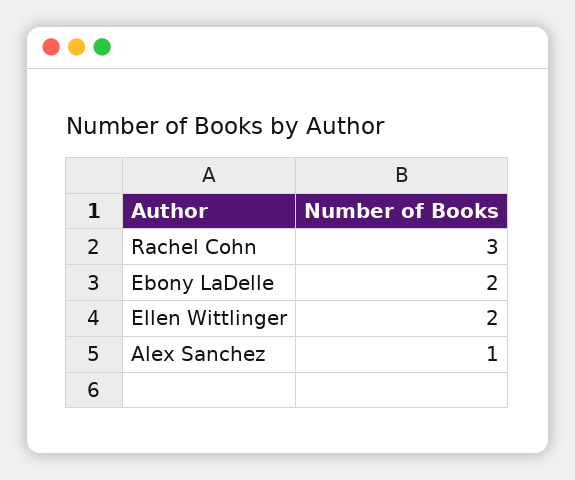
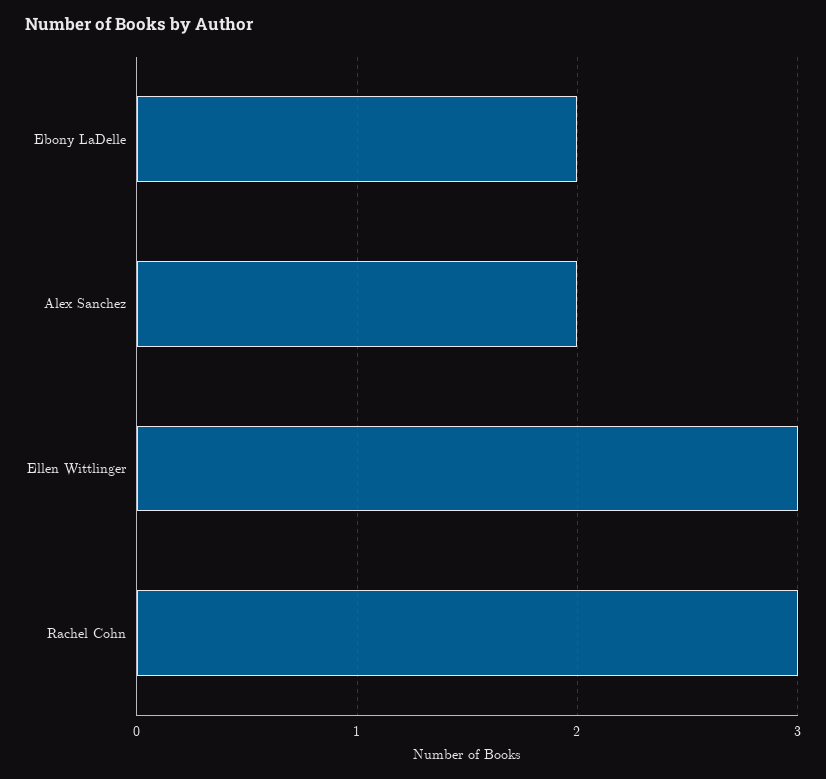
Ellen Wittlinger: 2 -> 3
Alex Sanchez: 1 -> 2

